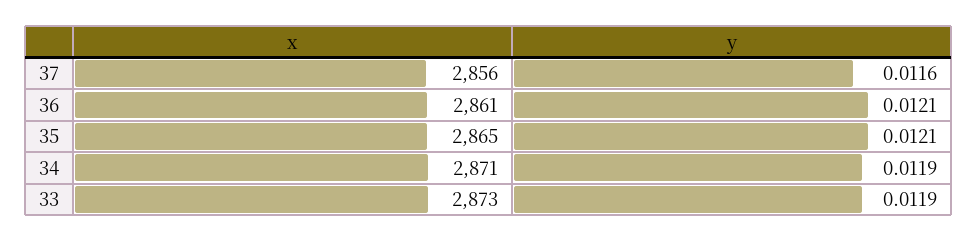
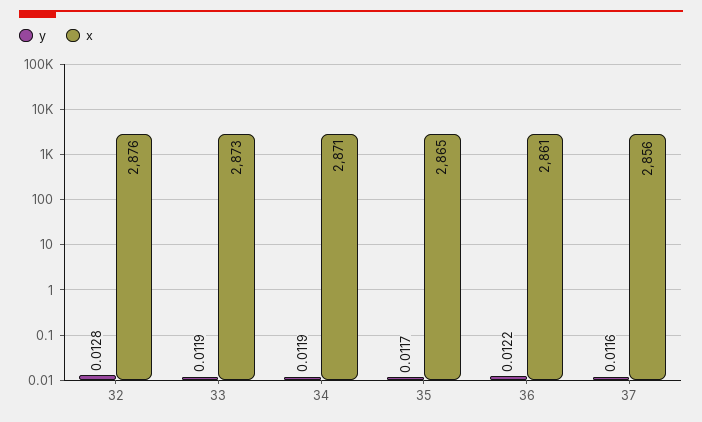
y, 36: 0.0121 -> 0.0122
y, 35: 0.0121 -> 0.0117
y, 32: none -> 0.0128
x, 32: none -> 2876

